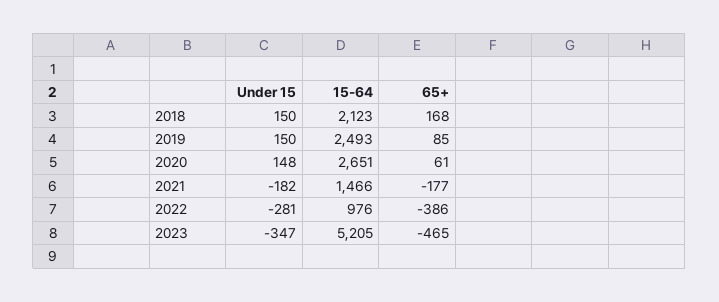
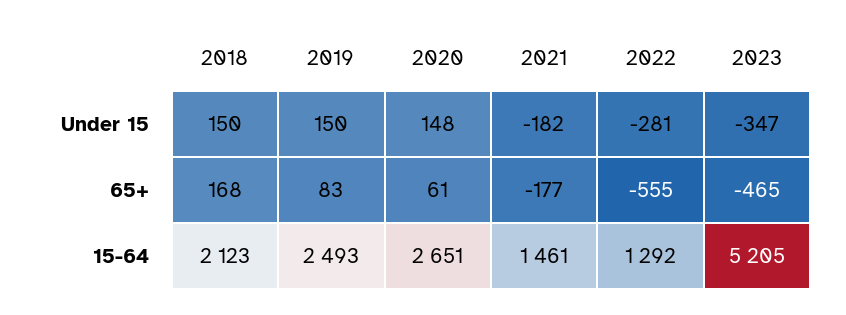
65+, 2019: 85 -> 83
15-64, 2021: 1466 -> 1461
15-64, 2022: 976 -> 1292
65+, 2022: -386 -> -555

